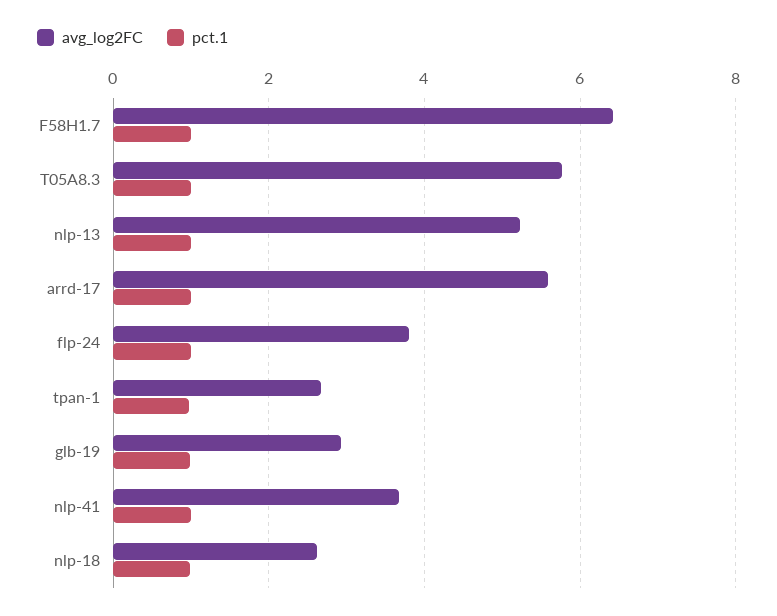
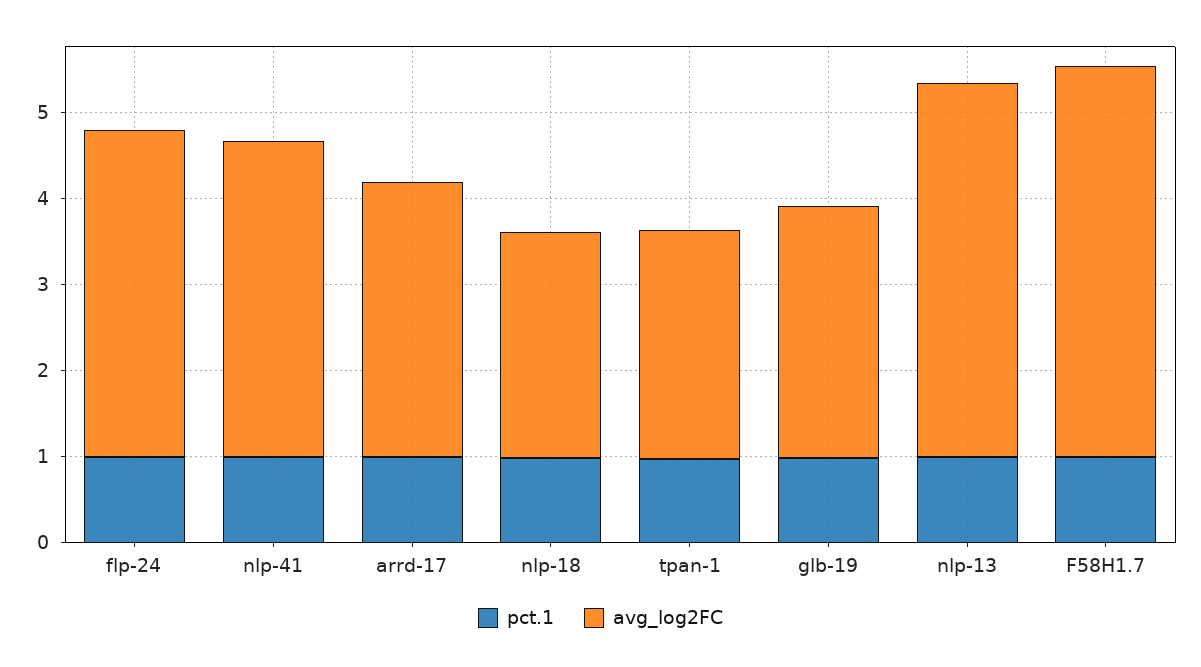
avg_log2FC, F58H1.7: 6.4 -> 4.6
avg_log2FC, T05A8.3: 5.8 -> none
pct.1, T05A8.3: 1 -> none
avg_log2FC, nlp-13: 5.2 -> 4.4
avg_log2FC, arrd-17: 5.6 -> 3.2

